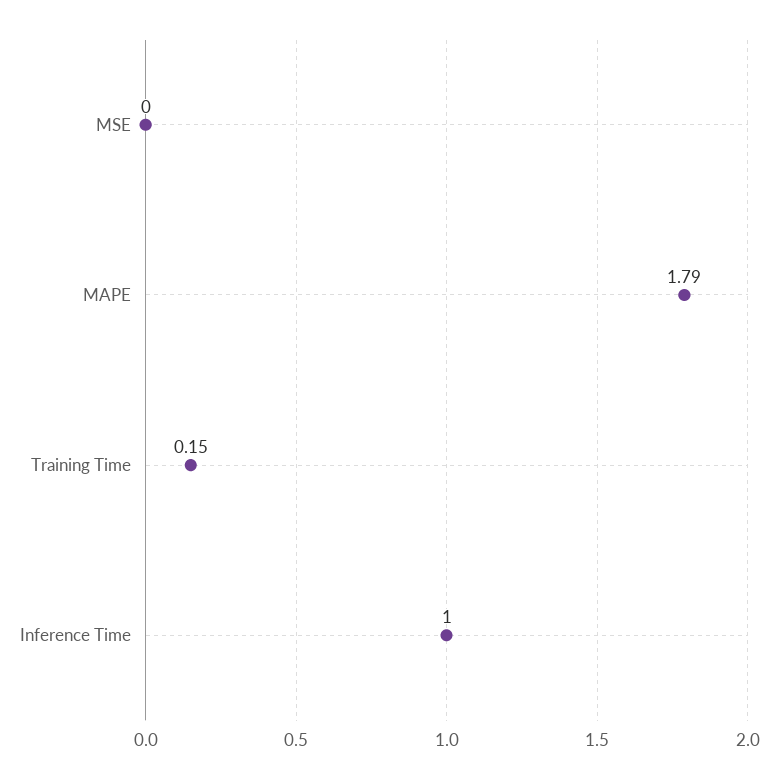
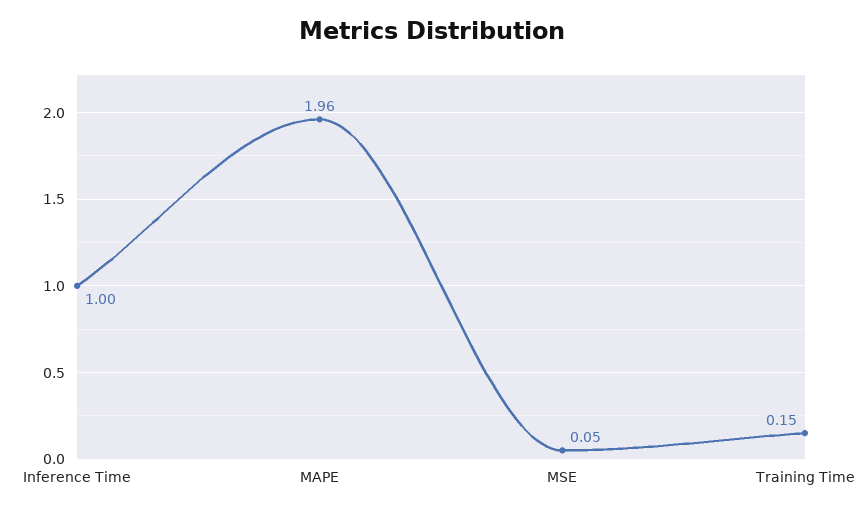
MSE: 0 -> 0.05
MAPE: 1.79 -> 1.96

